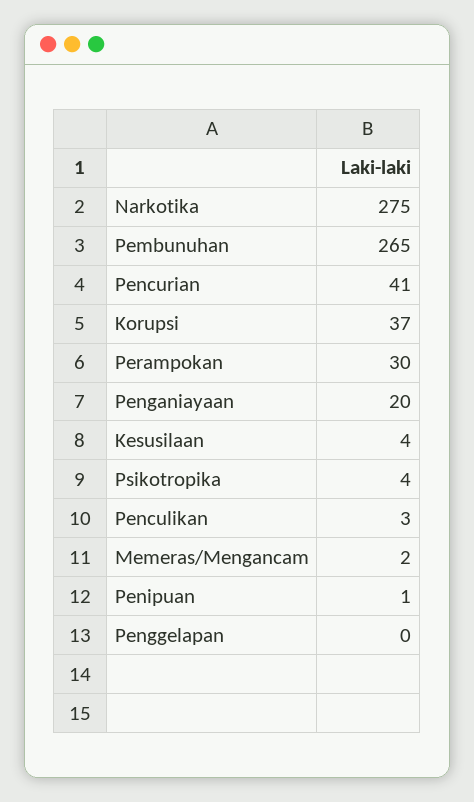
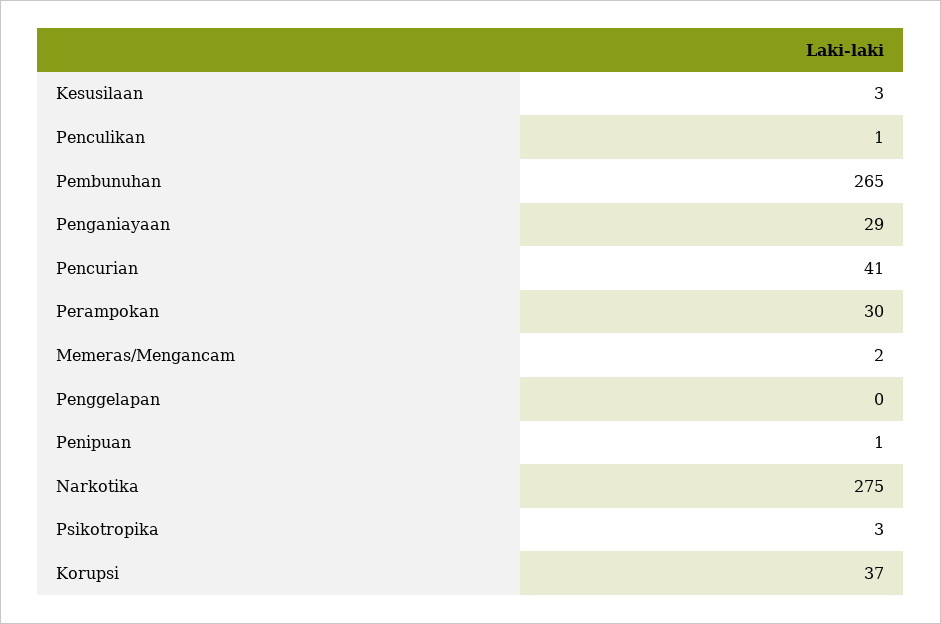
Penganiayaan: 20 -> 29
Kesusilaan: 4 -> 3
Psikotropika: 4 -> 3
Penculikan: 3 -> 1

